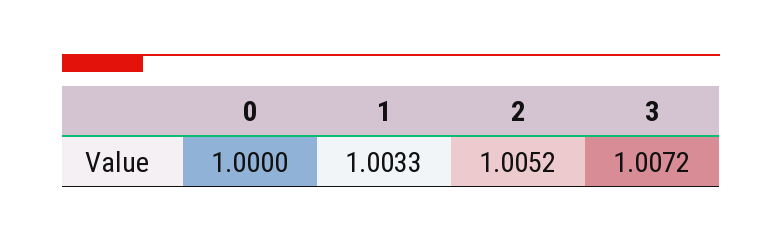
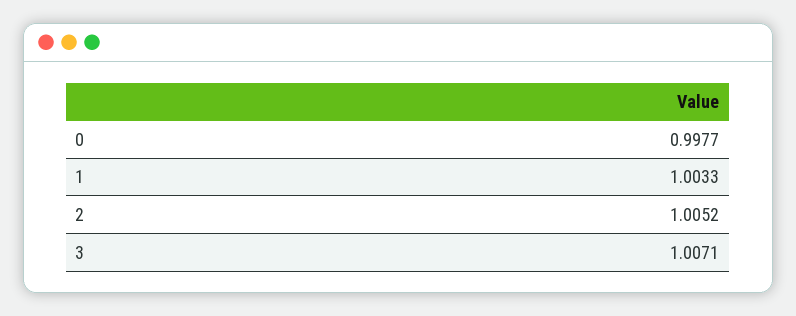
0: 1 -> 0.9977
3: 1.0072 -> 1.0071

